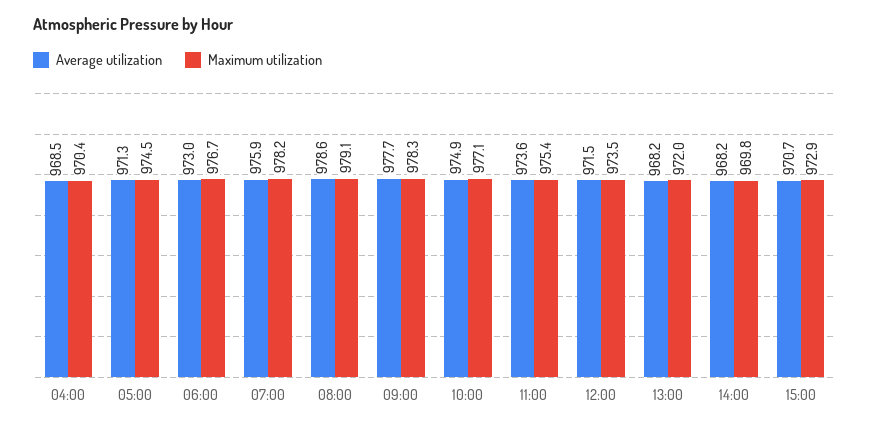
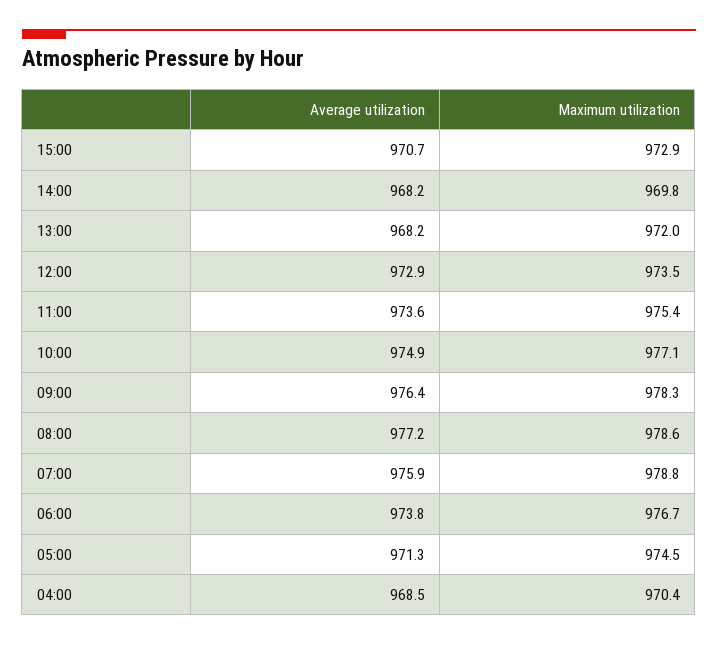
Average utilization, 06:00: 973 -> 973.8
Maximum utilization, 07:00: 978.2 -> 978.8
Average utilization, 08:00: 978.6 -> 977.2
Maximum utilization, 08:00: 979.1 -> 978.6
Average utilization, 09:00: 977.7 -> 976.4
Average utilization, 12:00: 971.5 -> 972.9

